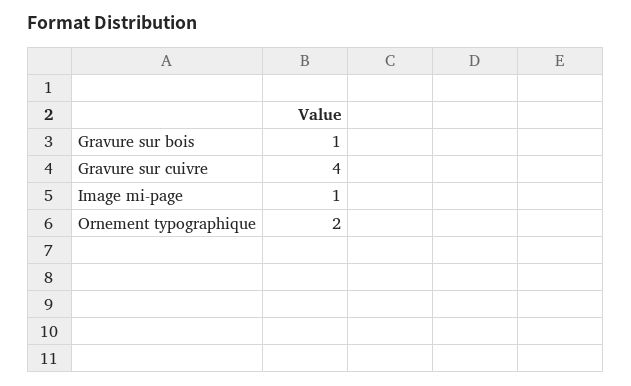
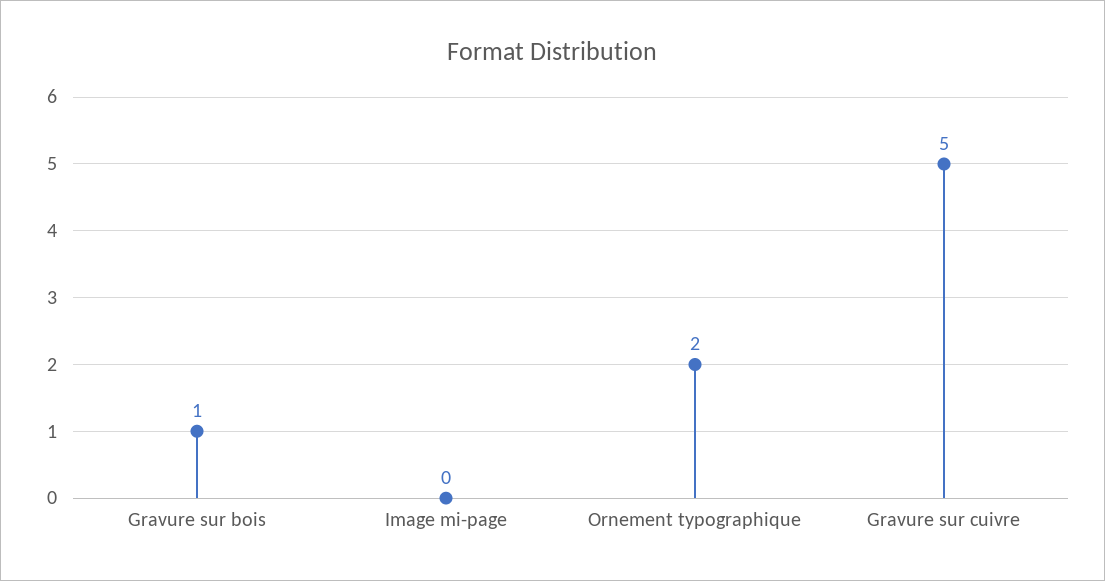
Gravure sur cuivre: 4 -> 5
Image mi-page: 1 -> 0

